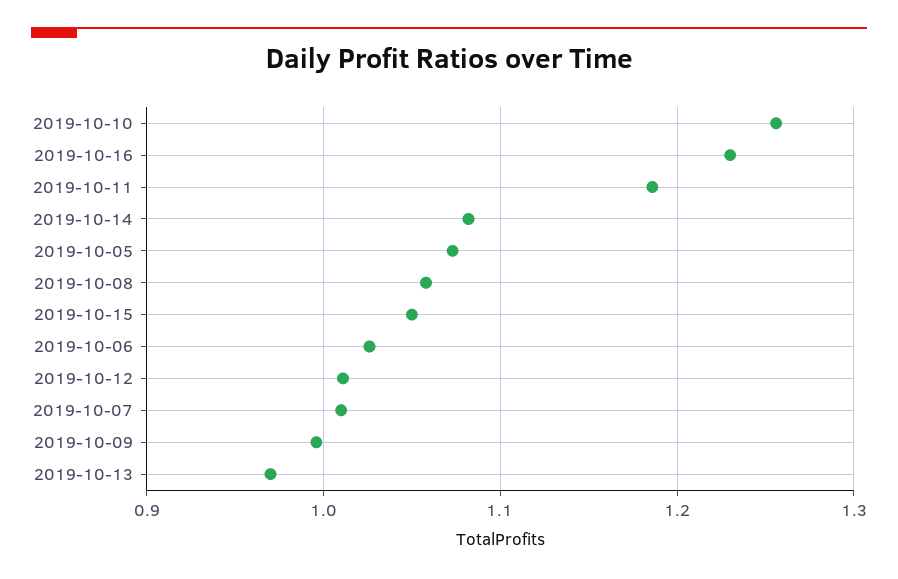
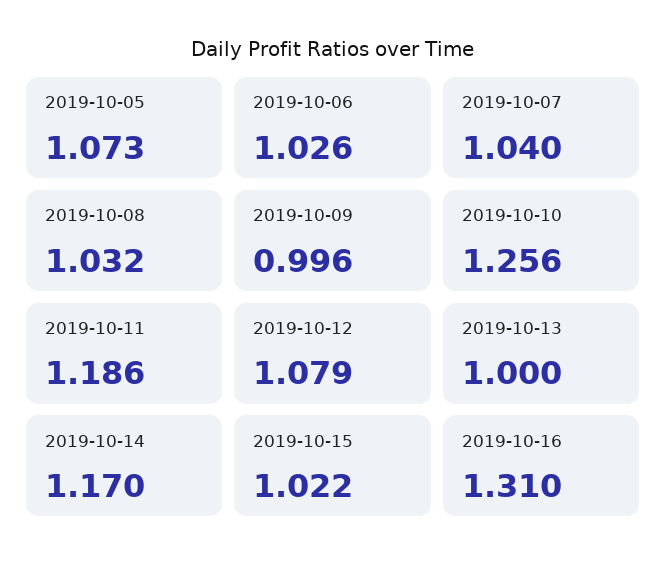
2019-10-16: 1.23 -> 1.31
2019-10-14: 1.08 -> 1.17
2019-10-08: 1.06 -> 1.032
2019-10-15: 1.05 -> 1.022
2019-10-12: 1.01 -> 1.079
2019-10-07: 1.01 -> 1.04
2019-10-13: 0.97 -> 1

